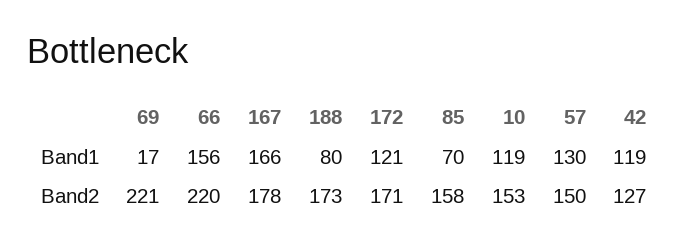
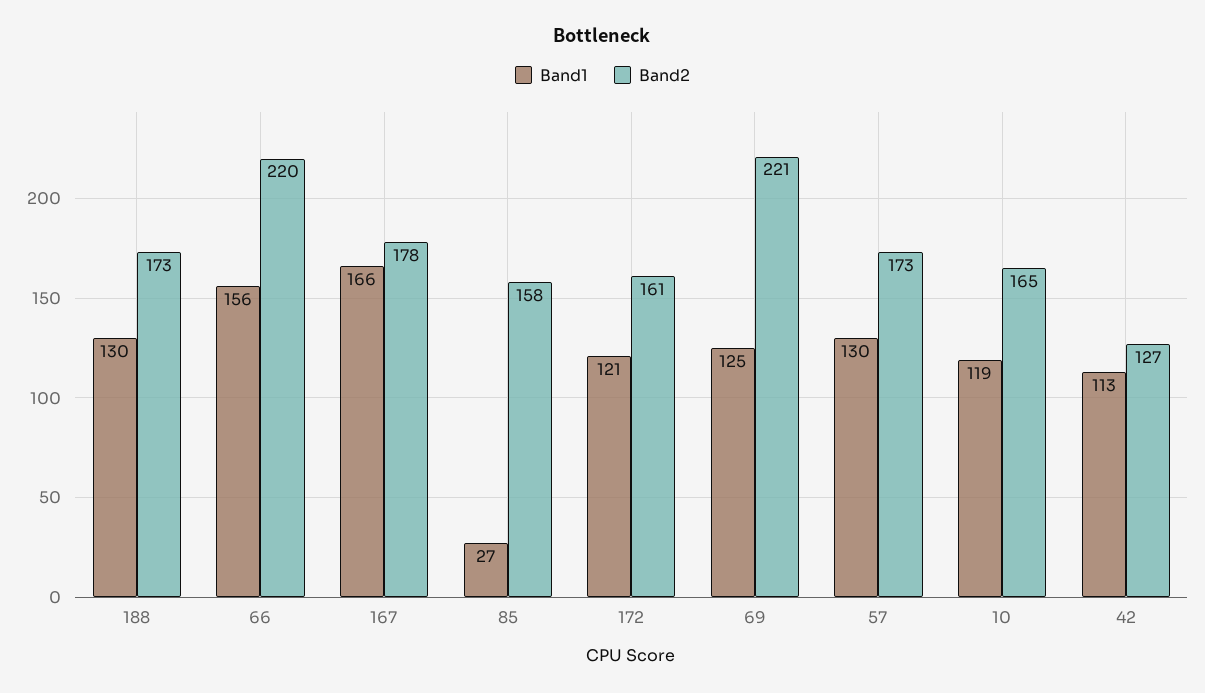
Band1, 69: 17 -> 125
Band1, 188: 80 -> 130
Band1, 85: 70 -> 27
Band1, 42: 119 -> 113
Band2, 172: 171 -> 161
Band2, 10: 153 -> 165
Band2, 57: 150 -> 173

